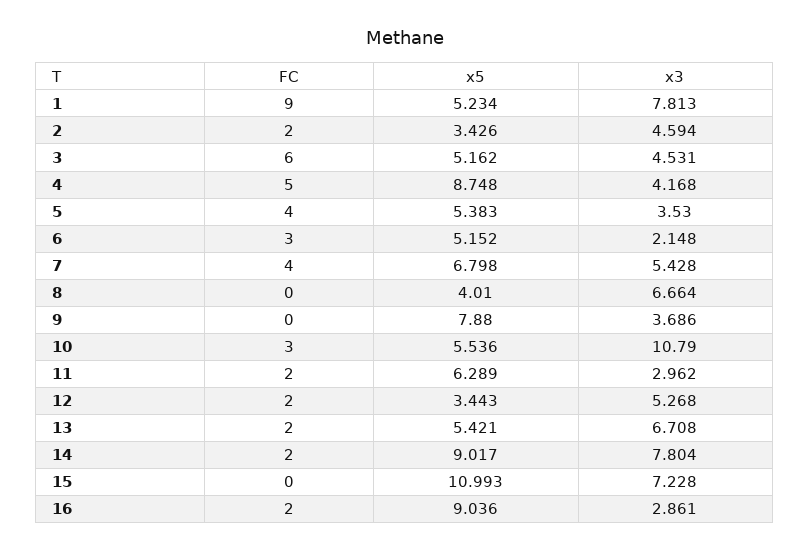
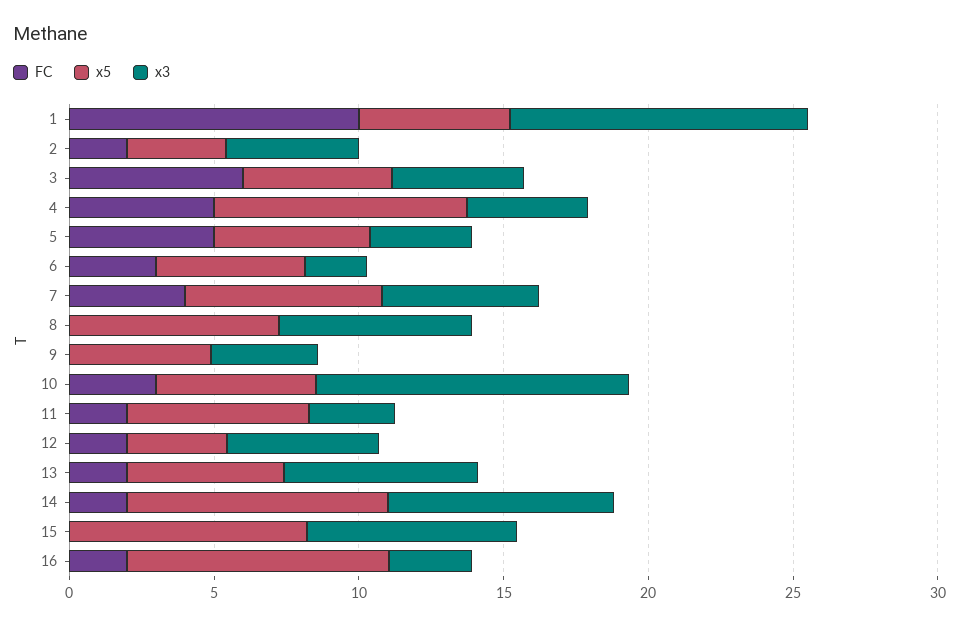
FC, 1: 9 -> 10
x3, 1: 7.813 -> 10
FC, 5: 4 -> 5
x5, 8: 4.01 -> 7
x5, 9: 7.88 -> 5
x5, 15: 10.993 -> 8

